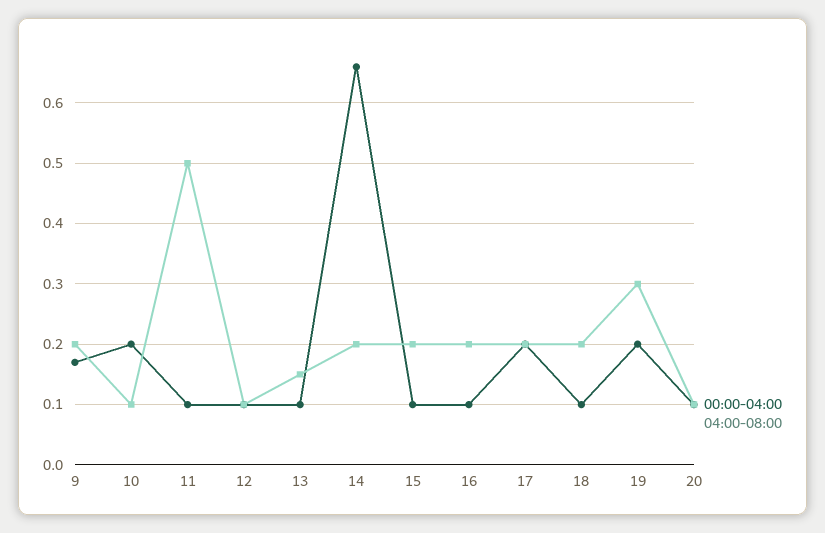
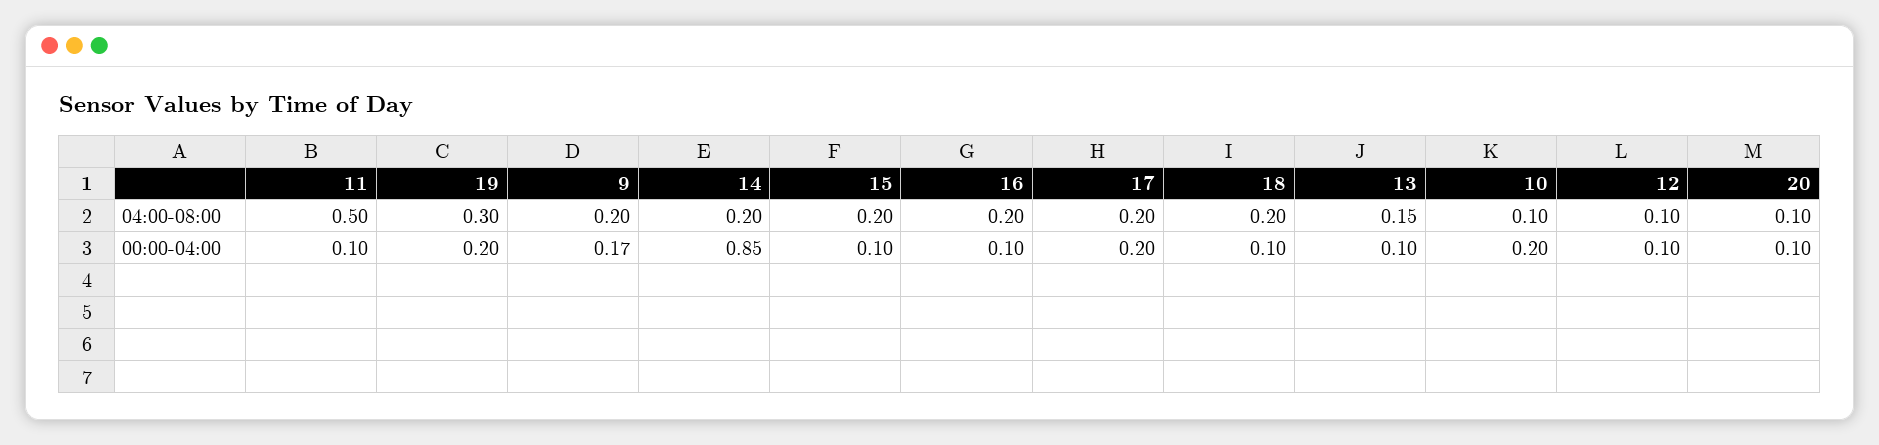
00:00-04:00, 14: 0.66 -> 0.85

